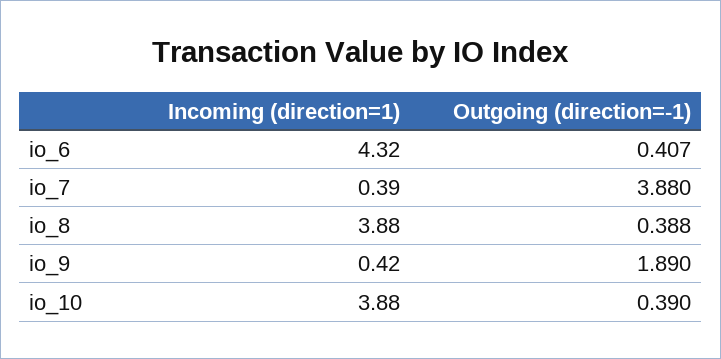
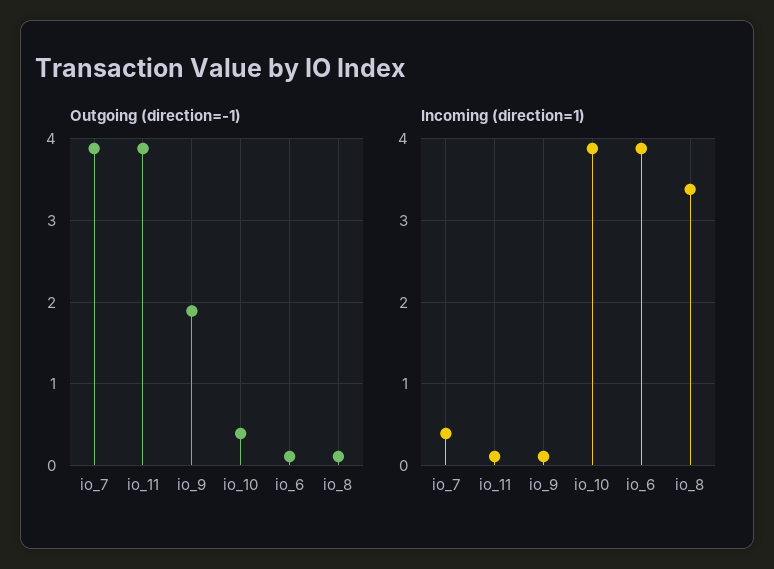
Incoming (direction=1), io_6: 4.32 -> 3.9
Outgoing (direction=-1), io_6: 0.407 -> 0.1
Incoming (direction=1), io_8: 3.88 -> 3.4
Outgoing (direction=-1), io_8: 0.388 -> 0.1
Incoming (direction=1), io_9: 0.42 -> 0.1
Outgoing (direction=-1), io_11: none -> 3.9
Incoming (direction=1), io_11: none -> 0.1

